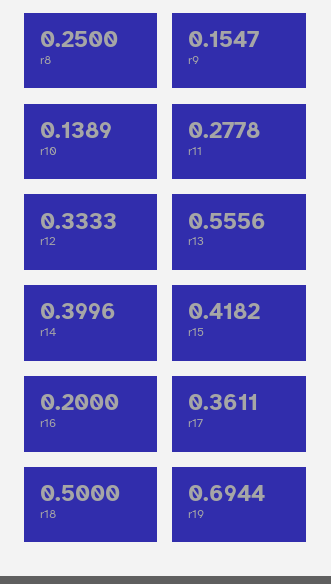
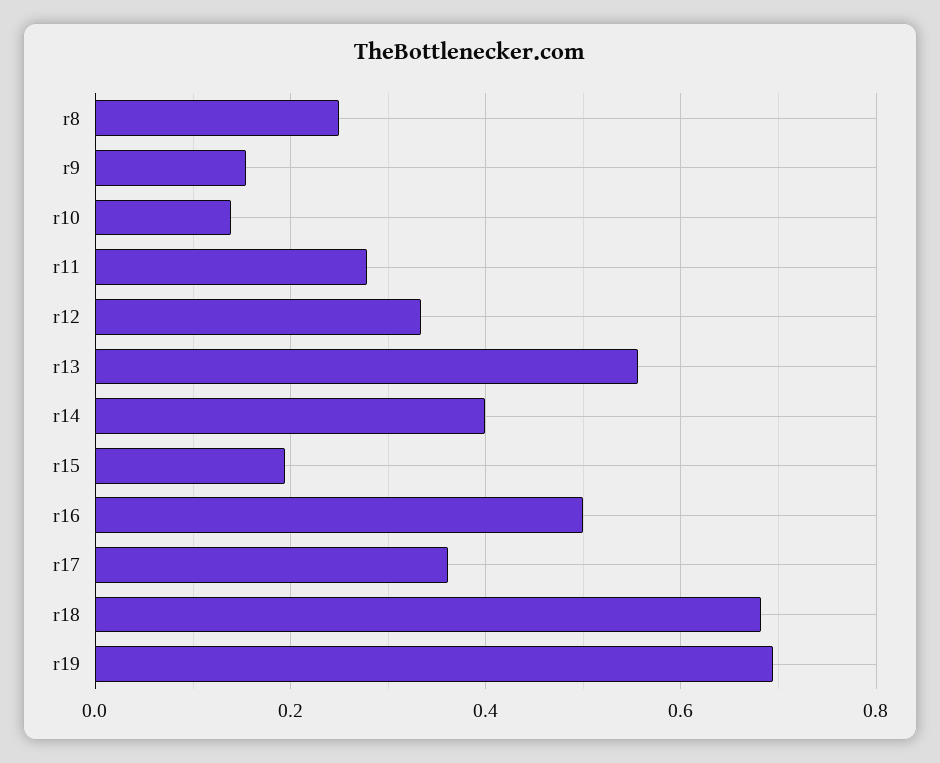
r15: 0.4182 -> 0.2
r16: 0.2 -> 0.5
r18: 0.5 -> 0.68

